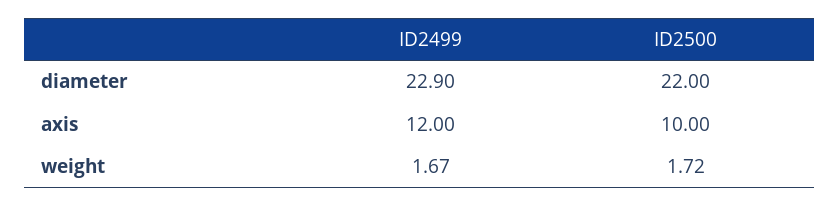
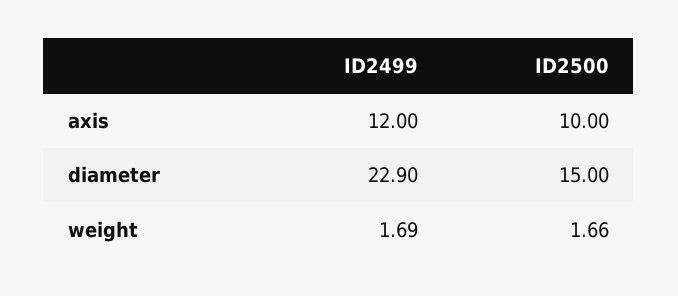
ID2500, diameter: 22 -> 15
ID2499, weight: 1.67 -> 1.69
ID2500, weight: 1.72 -> 1.66

